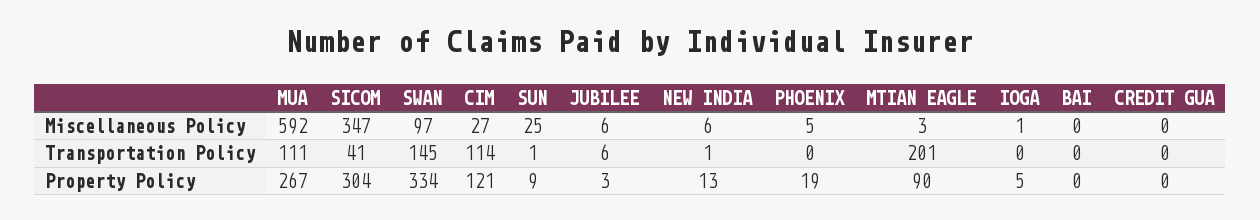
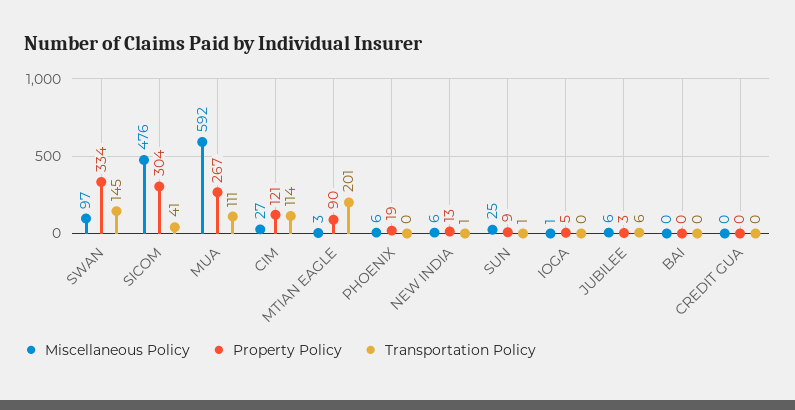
Miscellaneous Policy, SICOM: 347 -> 476
Miscellaneous Policy, PHOENIX: 5 -> 6

